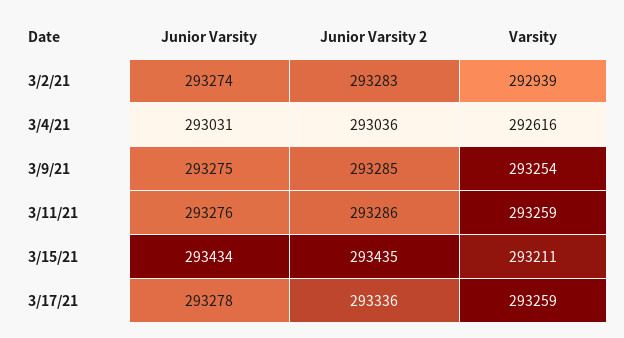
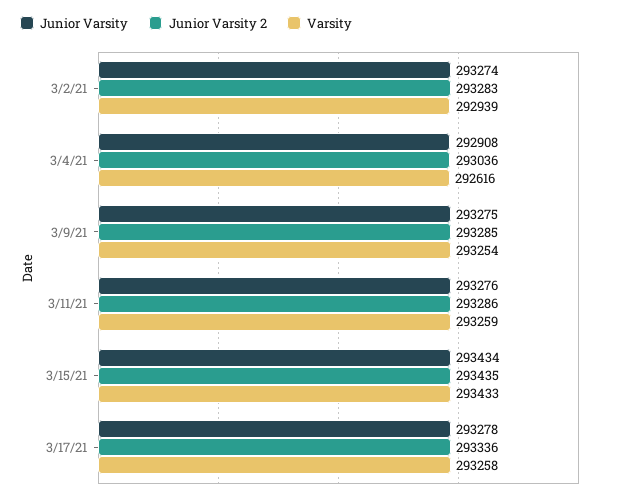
Junior Varsity, 3/4/21: 293031 -> 292908
Varsity, 3/15/21: 293211 -> 293433
Varsity, 3/17/21: 293259 -> 293258

